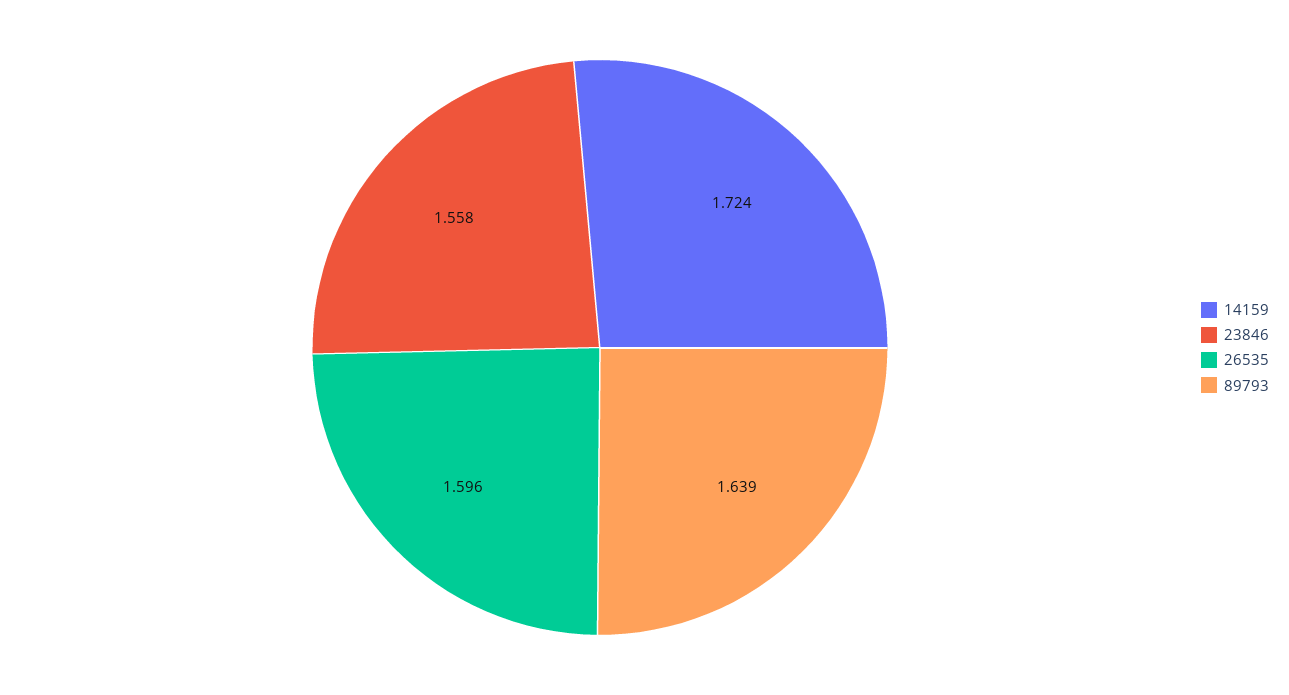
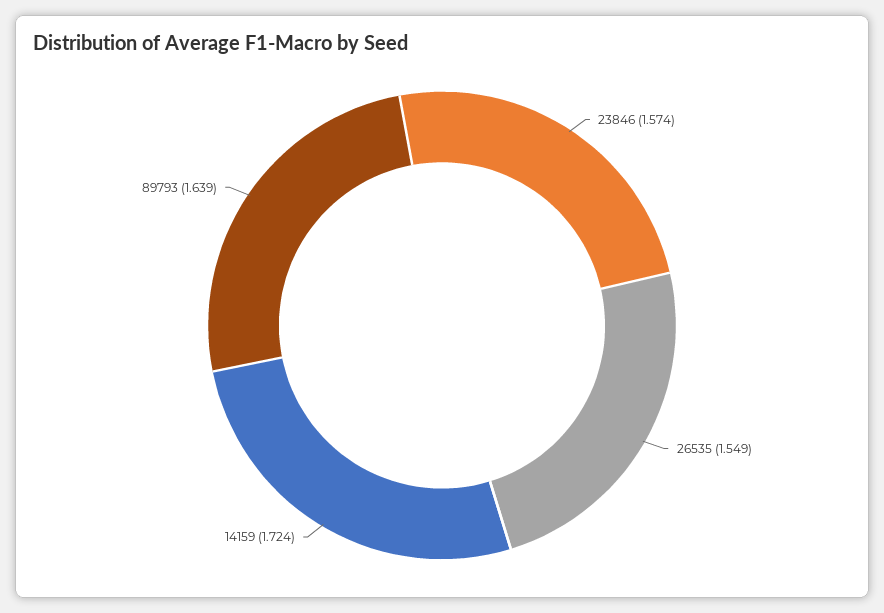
23846: 1.558 -> 1.574
26535: 1.596 -> 1.549

